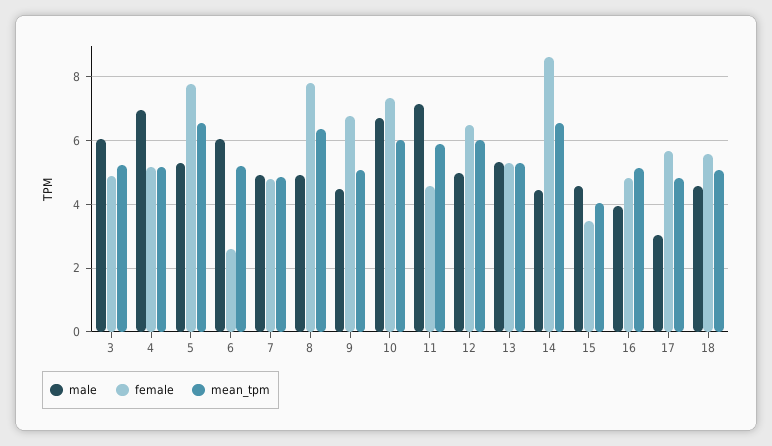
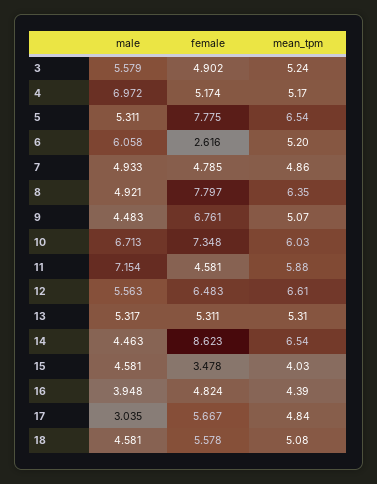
male, 3: 6 -> 5.579
male, 12: 5 -> 5.563
mean_tpm, 12: 6 -> 6.61
mean_tpm, 16: 5.2 -> 4.39

